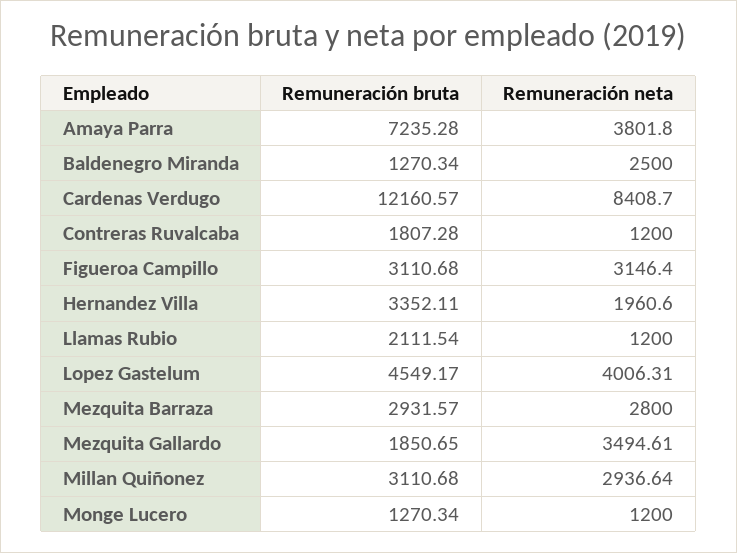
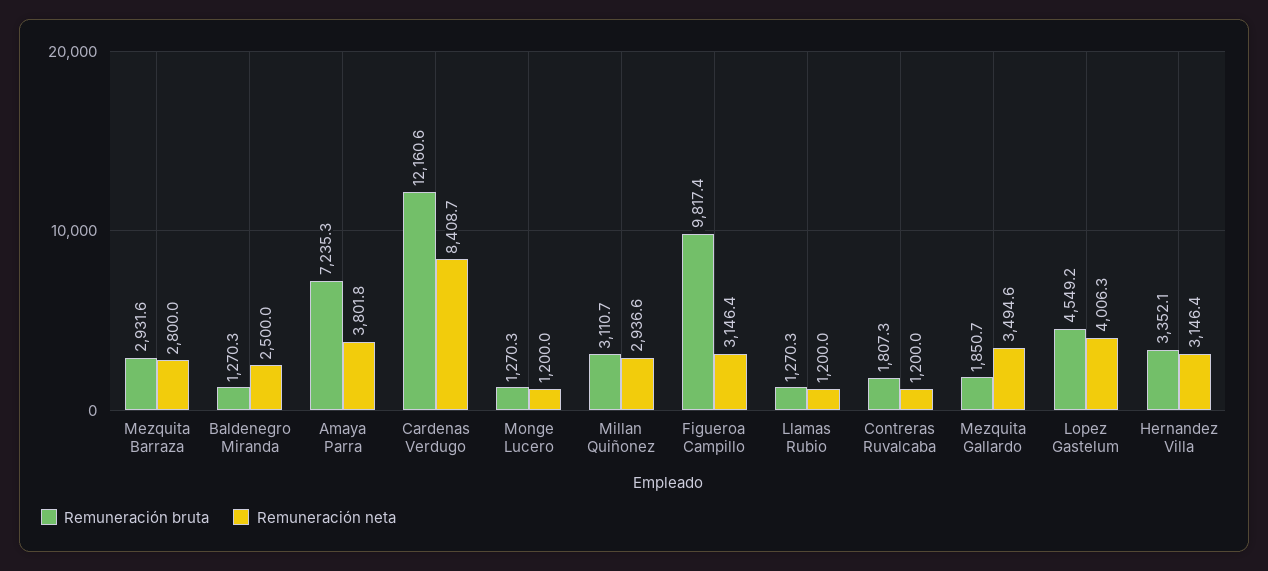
Remuneración bruta, Figueroa Campillo: 3110.68 -> 9817.4
Remuneración neta, Hernandez Villa: 1960.6 -> 3146.4
Remuneración bruta, Llamas Rubio: 2111.54 -> 1270.3

